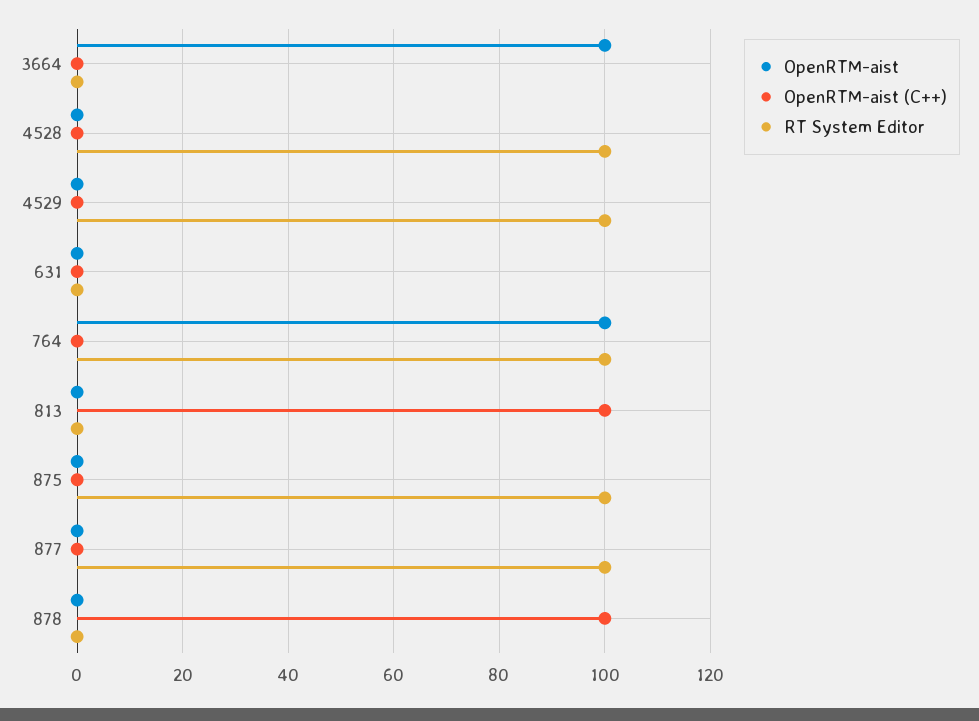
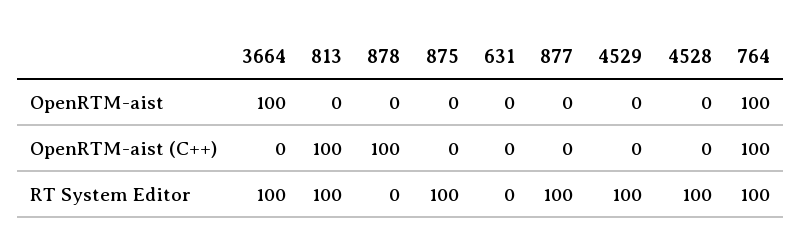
RT System Editor, 3664: 0 -> 100
OpenRTM-aist (C++), 764: 0 -> 100
RT System Editor, 813: 0 -> 100

